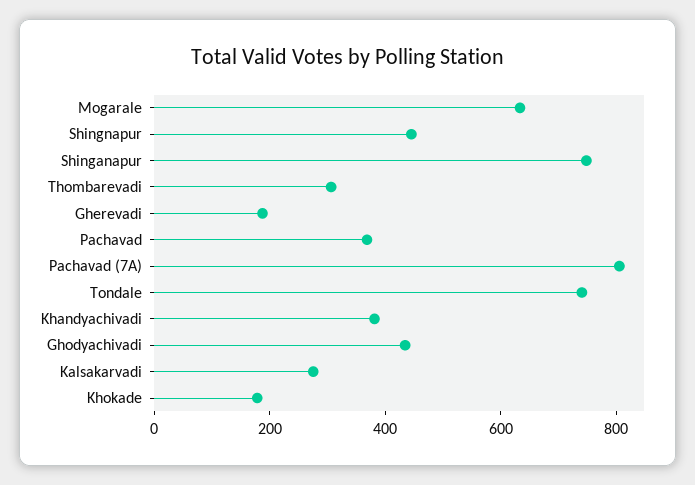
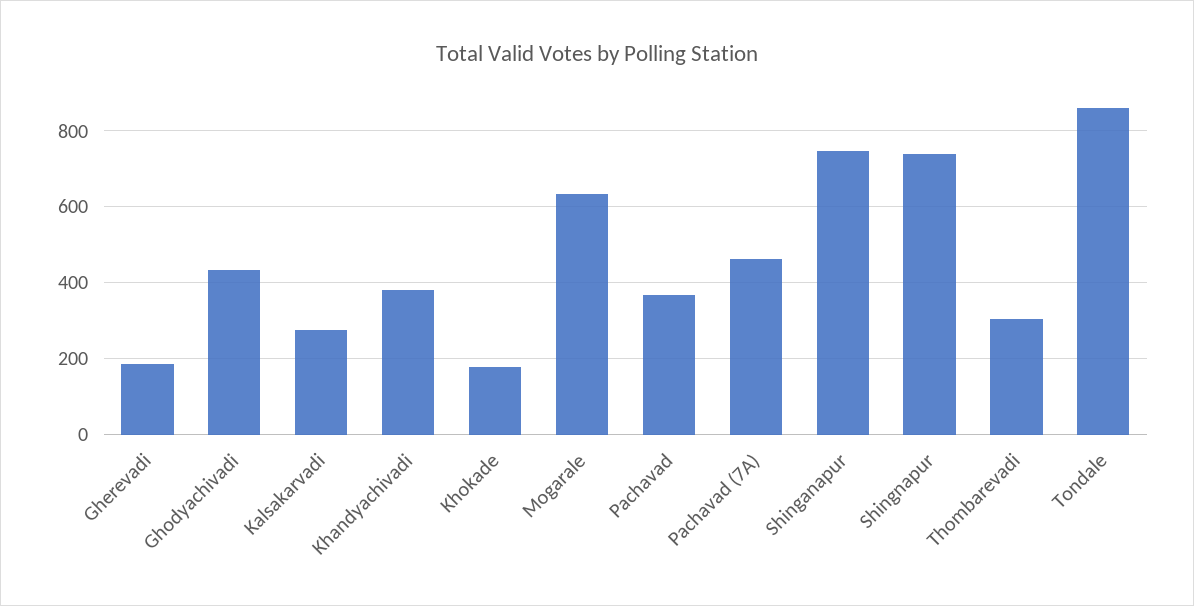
Shingnapur: 450 -> 740
Pachavad (7A): 800 -> 460
Tondale: 750 -> 860

